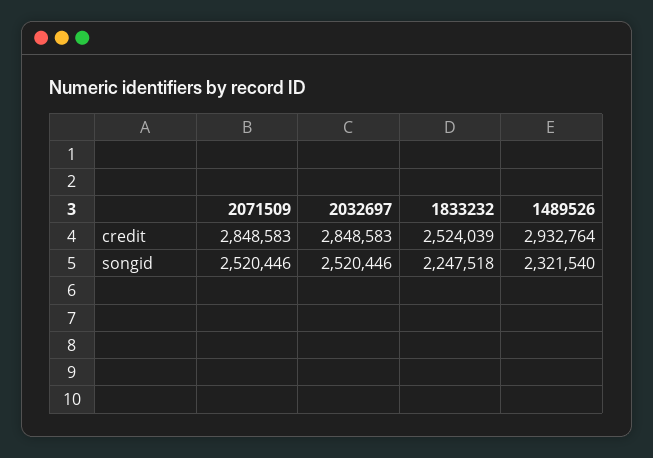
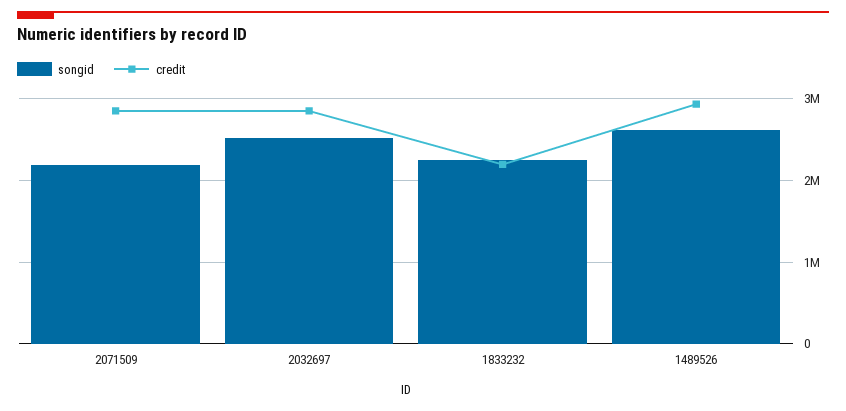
credit, 1833232: 2524039 -> 2200000
songid, 2071509: 2520446 -> 2200000
songid, 1489526: 2321540 -> 2600000

